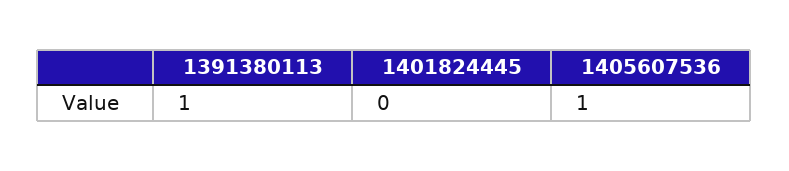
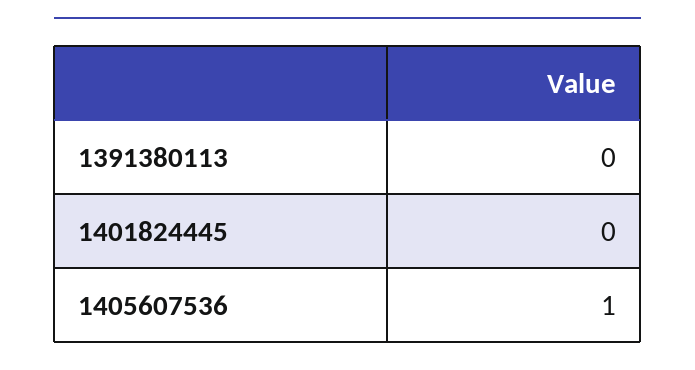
1391380113: 1 -> 0

